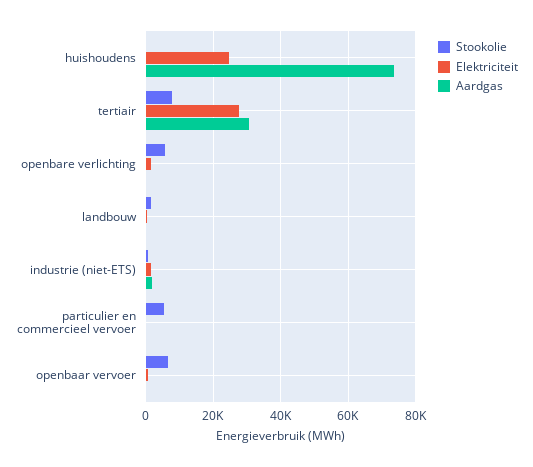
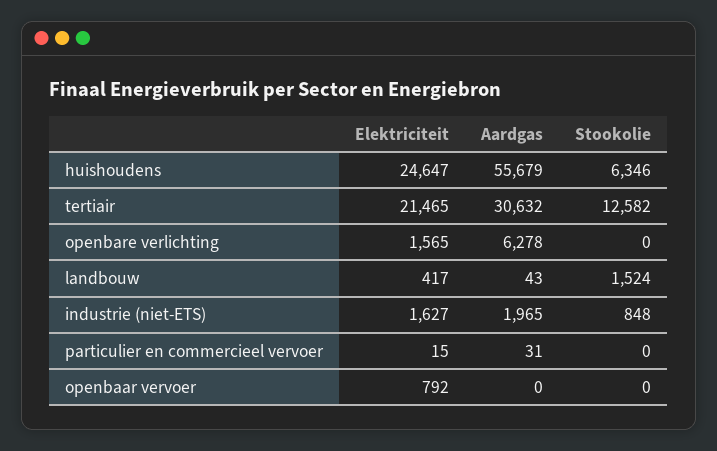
Stookolie, huishoudens: 0 -> 6346
Aardgas, huishoudens: 74000 -> 55679
Stookolie, tertiair: 8000 -> 12582
Elektriciteit, tertiair: 28000 -> 21465
Stookolie, openbare verlichting: 6000 -> 0
Aardgas, openbare verlichting: 0 -> 6278
Stookolie, particulier en commercieel vervoer: 6000 -> 0
Stookolie, openbaar vervoer: 6000 -> 0

